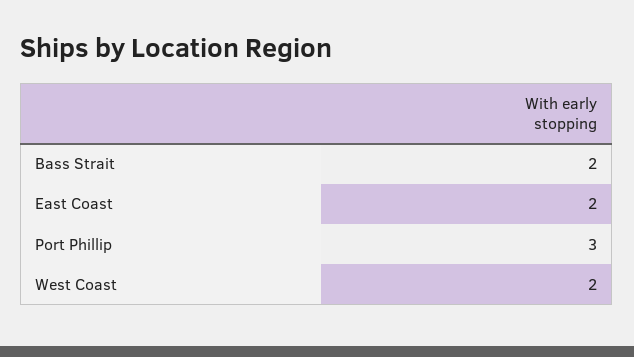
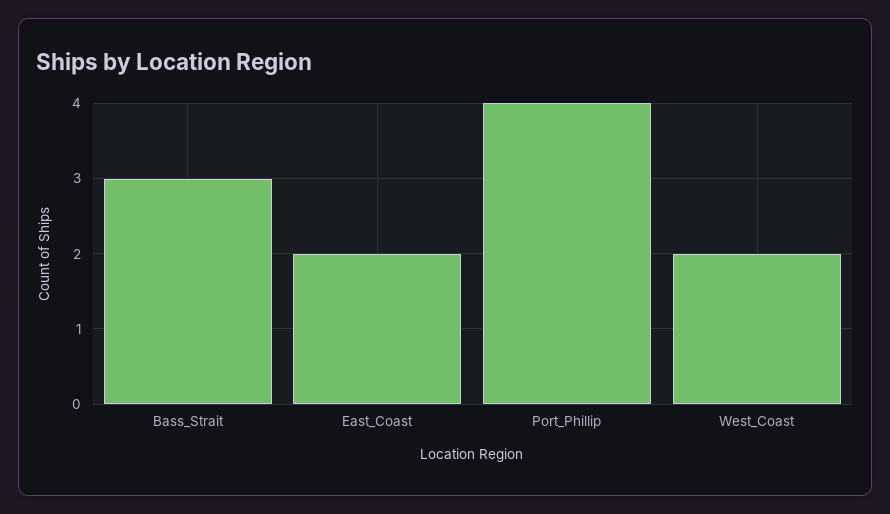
Bass Strait: 2 -> 3
Port Phillip: 3 -> 4

